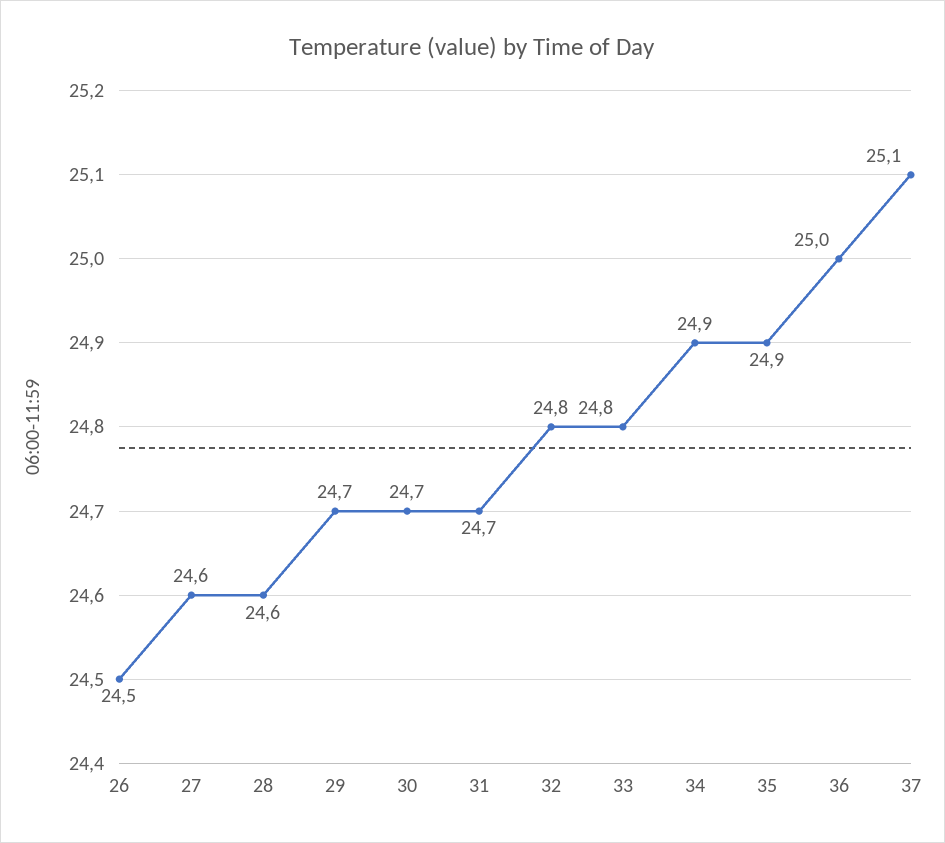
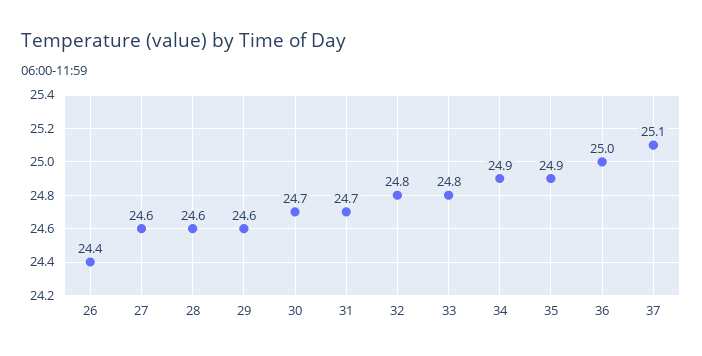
26: 24.5 -> 24.4
29: 24.7 -> 24.6

